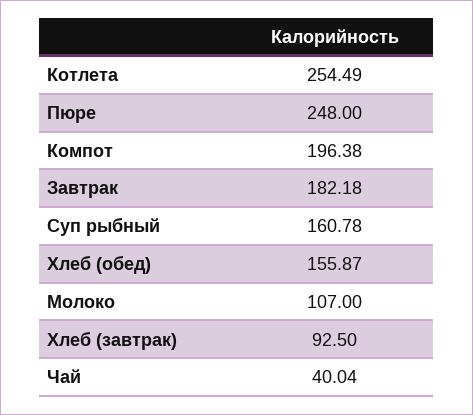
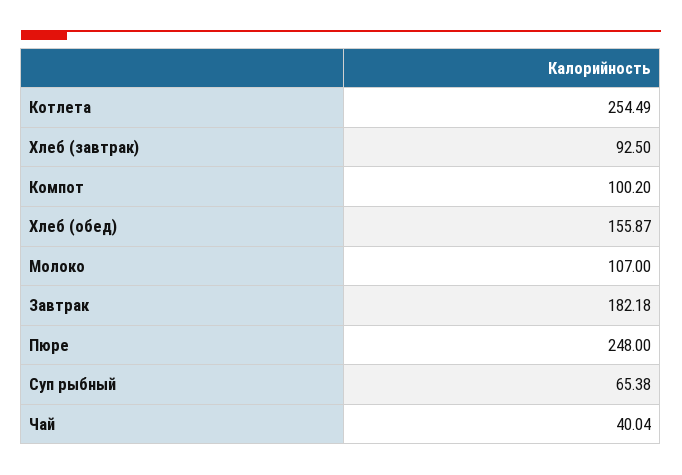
Компот: 196.38 -> 100.2
Суп рыбный: 160.78 -> 65.38

